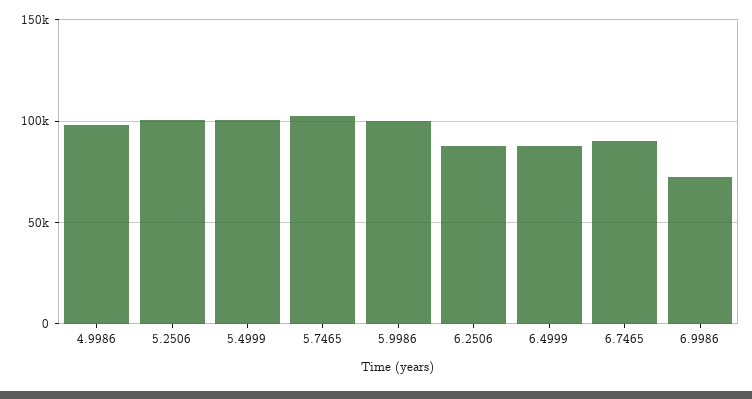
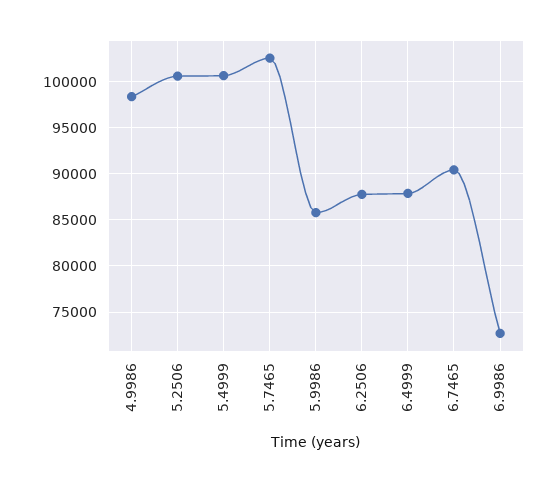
5.9986: 100000 -> 86000

